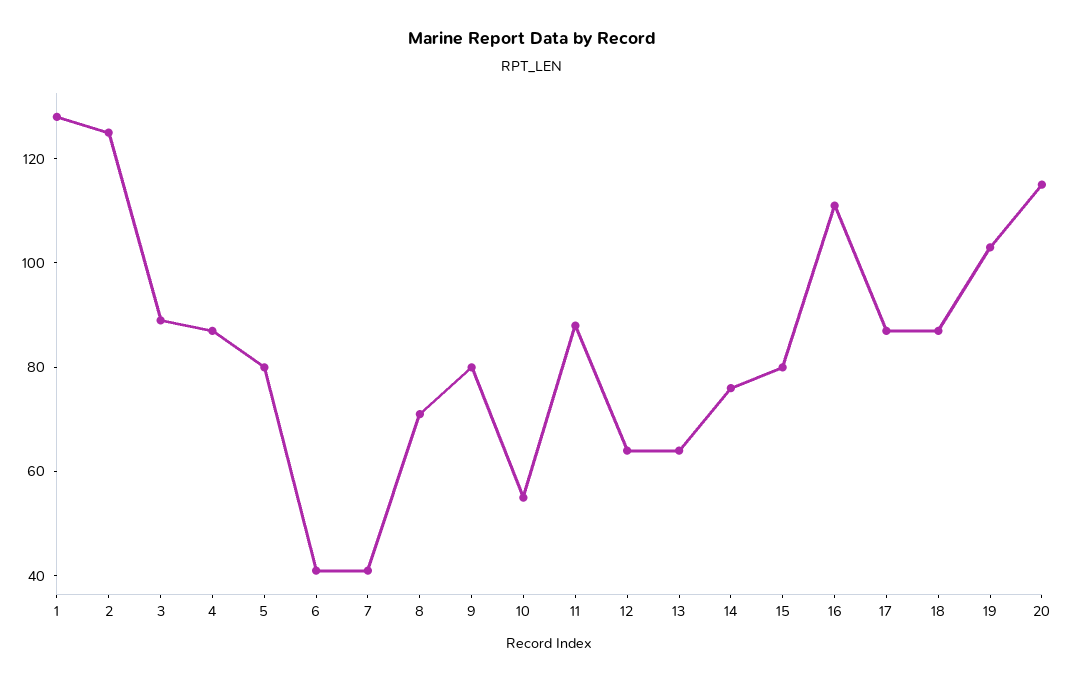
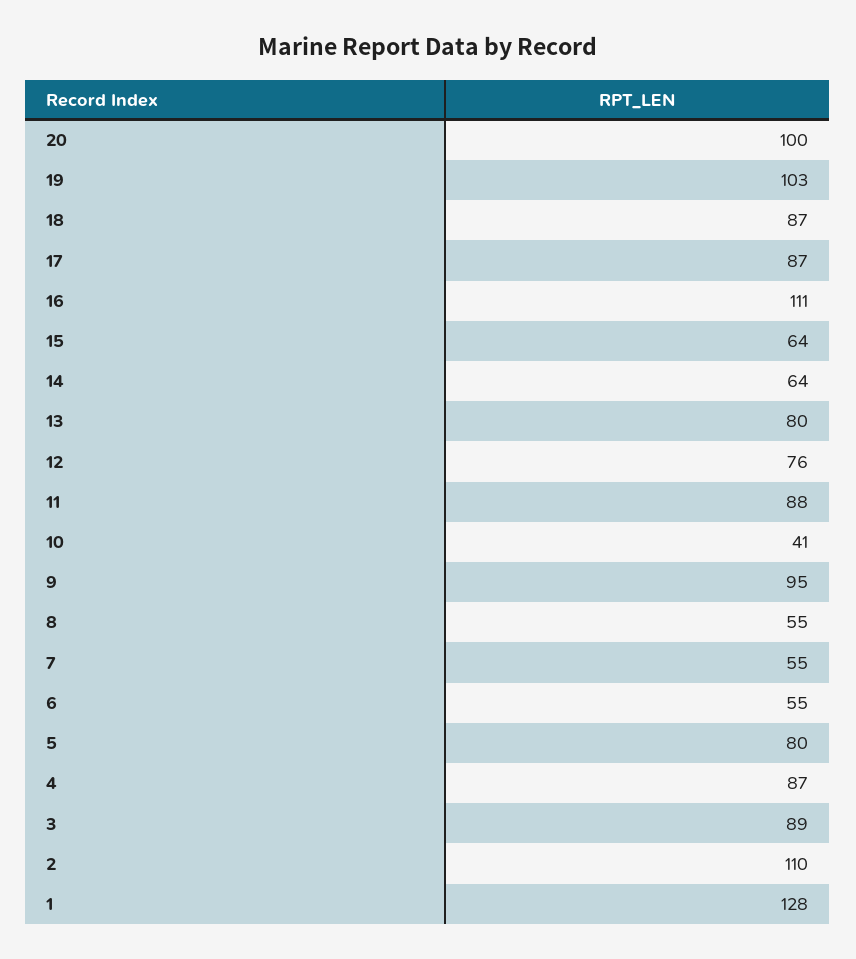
2: 125 -> 110
6: 40 -> 55
7: 40 -> 55
8: 70 -> 55
9: 80 -> 95
10: 55 -> 41
12: 65 -> 76
13: 65 -> 80
14: 75 -> 64
15: 80 -> 64
20: 115 -> 100

